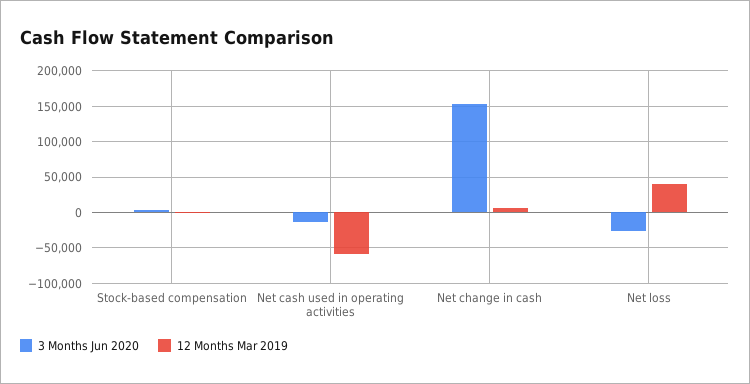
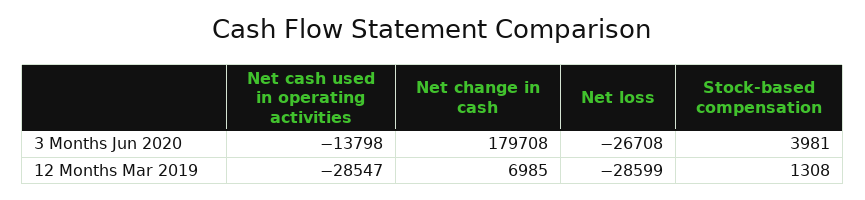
12 Months Mar 2019, Net cash used in operating activities: -60000 -> -28547
3 Months Jun 2020, Net change in cash: 150000 -> 179708
12 Months Mar 2019, Net loss: 40000 -> -28599

